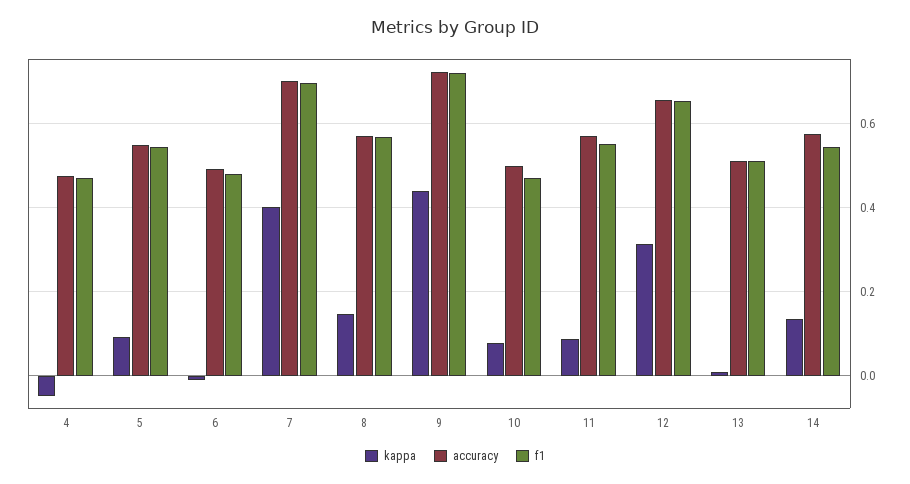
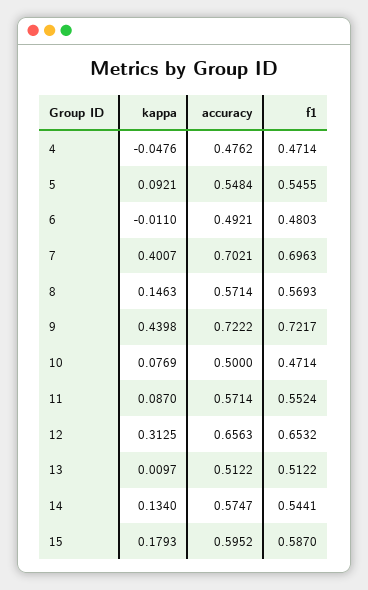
kappa, 15: none -> 0.1793
accuracy, 15: none -> 0.5952
f1, 15: none -> 0.587

